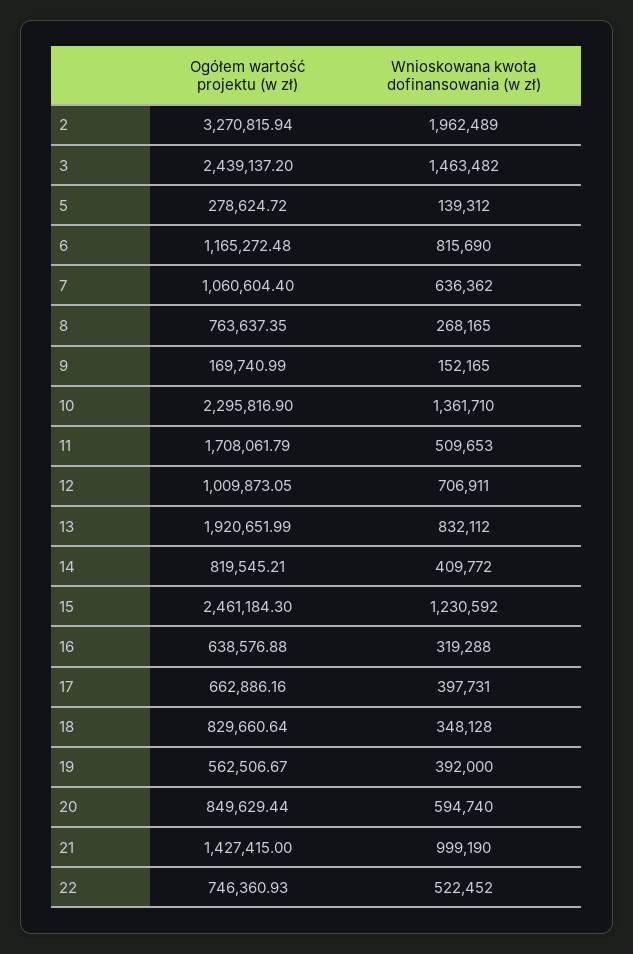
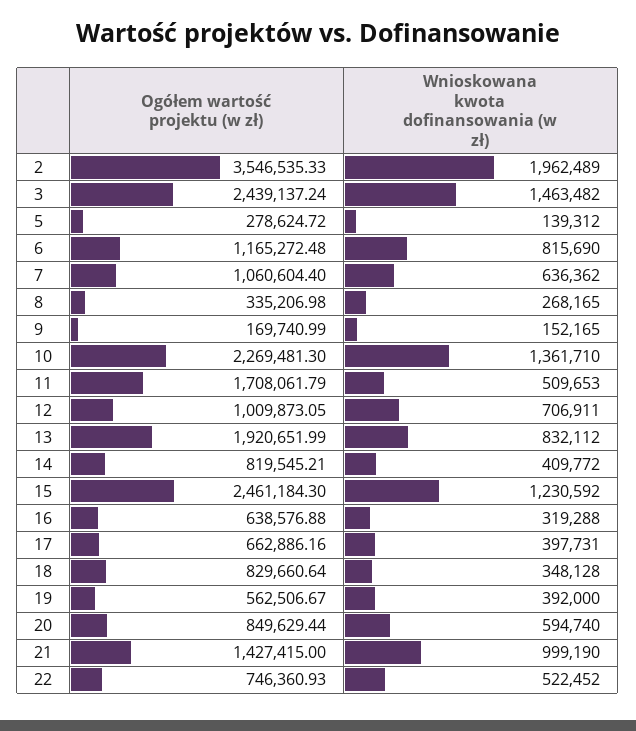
Ogółem wartość projektu (w zł), 2: 3270815.94 -> 3546535.33
Ogółem wartość projektu (w zł), 3: 2439137.2 -> 2439137.24
Ogółem wartość projektu (w zł), 8: 763637.35 -> 335206.98
Ogółem wartość projektu (w zł), 10: 2295816.9 -> 2269481.3

